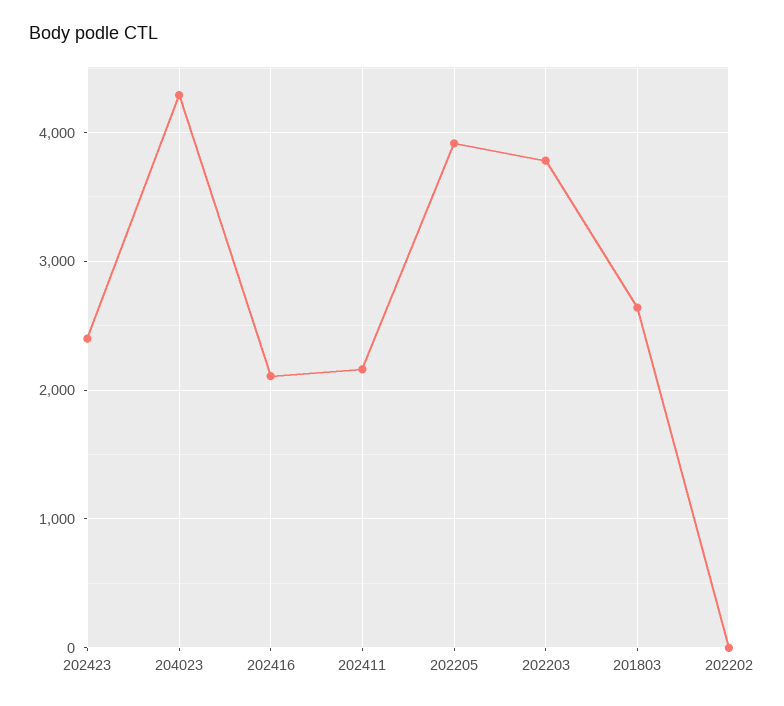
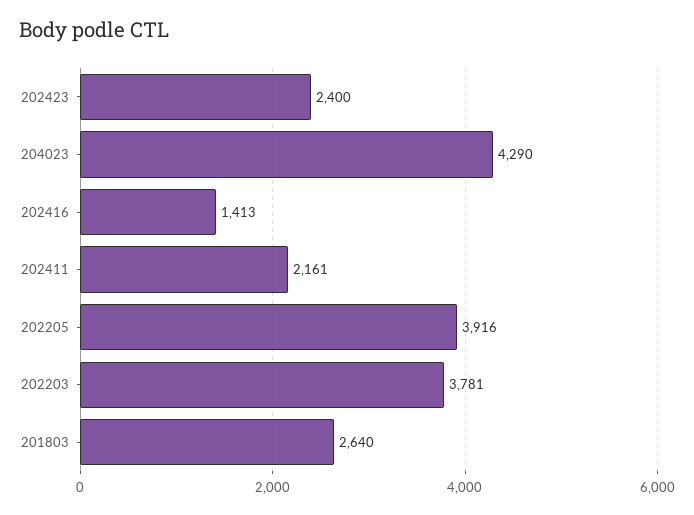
202416: 2100 -> 1413
202202: 0 -> none

